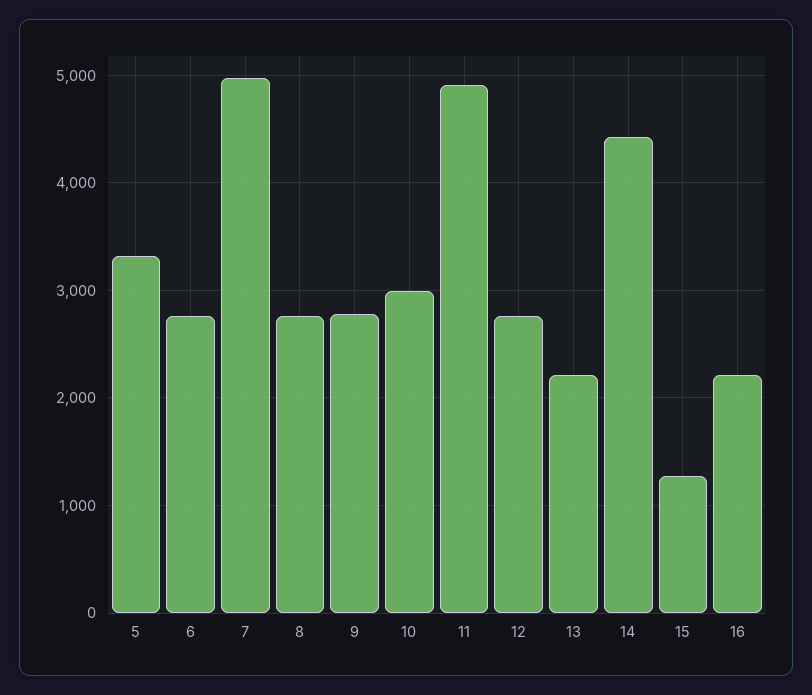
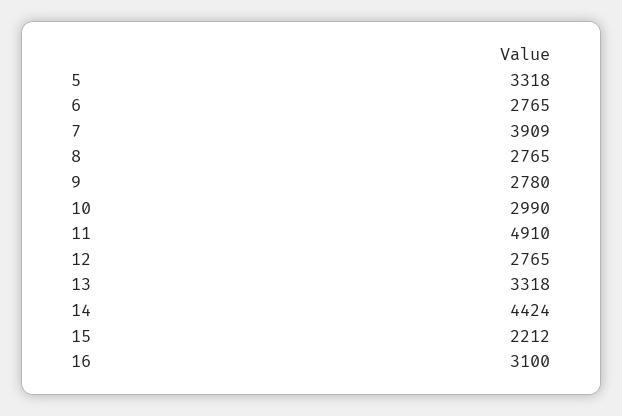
7: 5000 -> 3909
13: 2200 -> 3318
15: 1300 -> 2212
16: 2200 -> 3100

